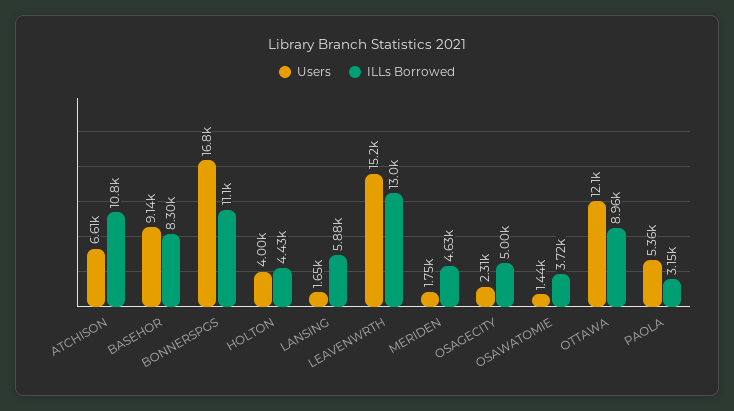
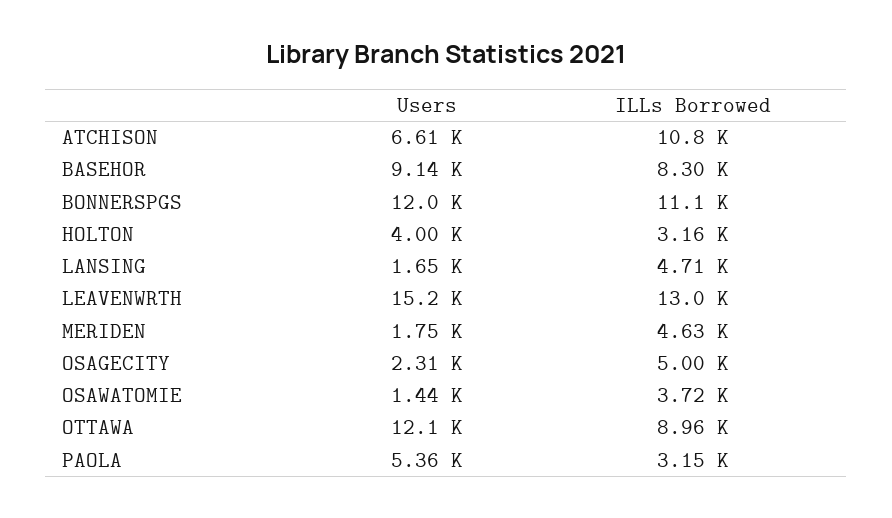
Users, BONNERSPGS: 16800 -> 12000
ILLs Borrowed, HOLTON: 4430 -> 3160
ILLs Borrowed, LANSING: 5880 -> 4710

